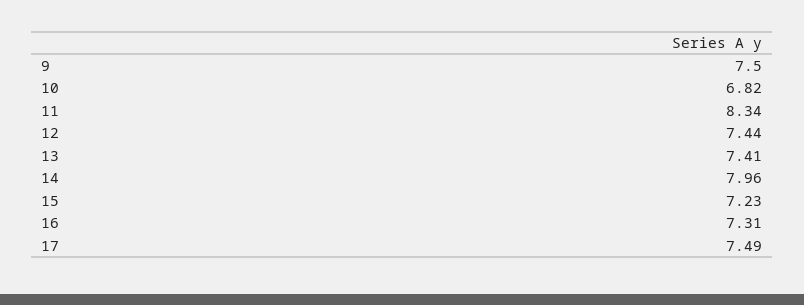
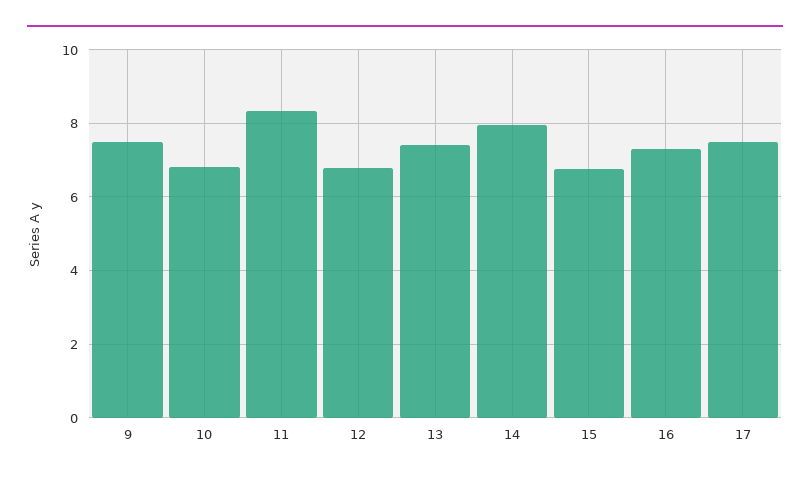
12: 7.44 -> 6.8
15: 7.23 -> 6.8

